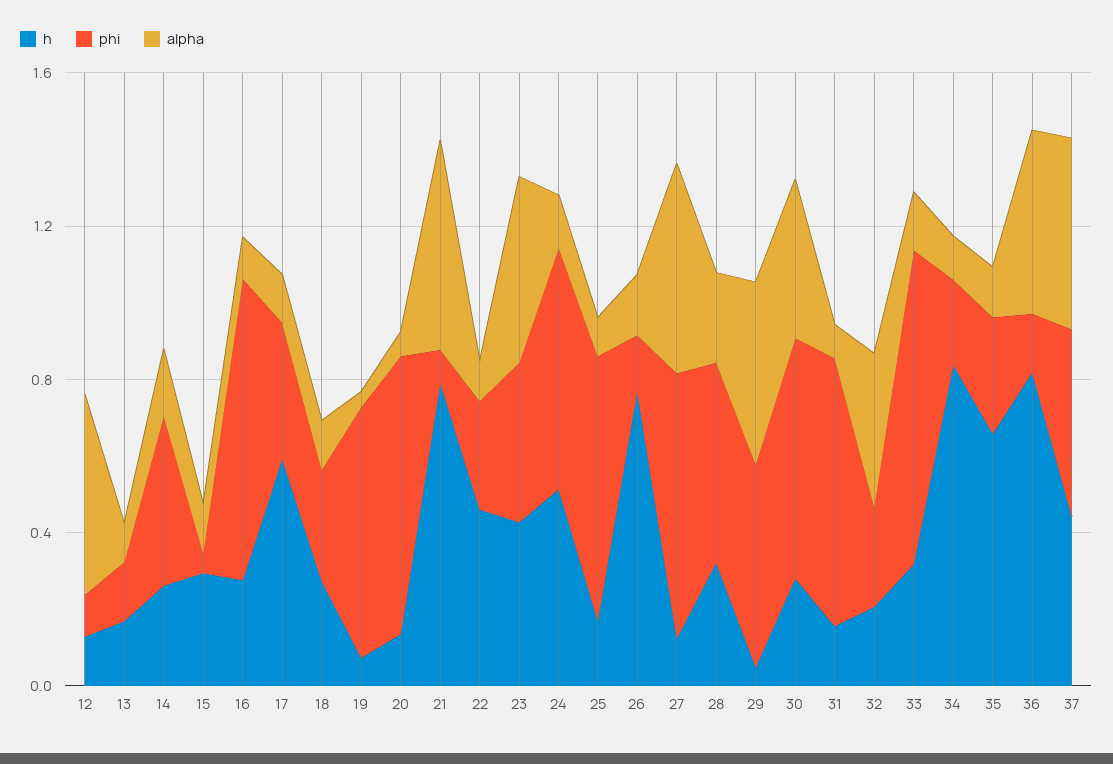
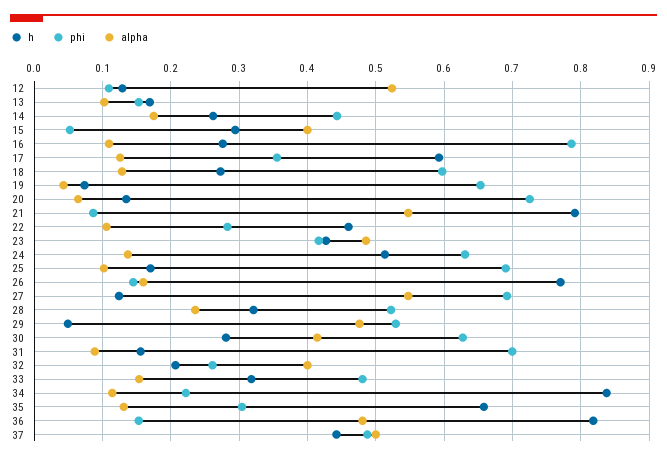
alpha, 15: 0.1 -> 0.4
phi, 18: 0.3 -> 0.6
phi, 33: 0.8 -> 0.48

